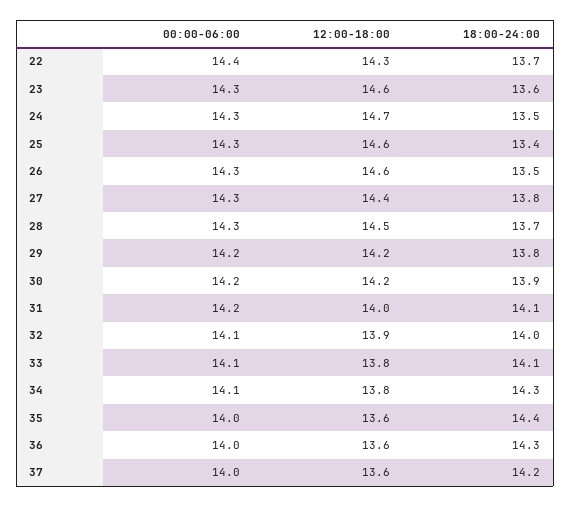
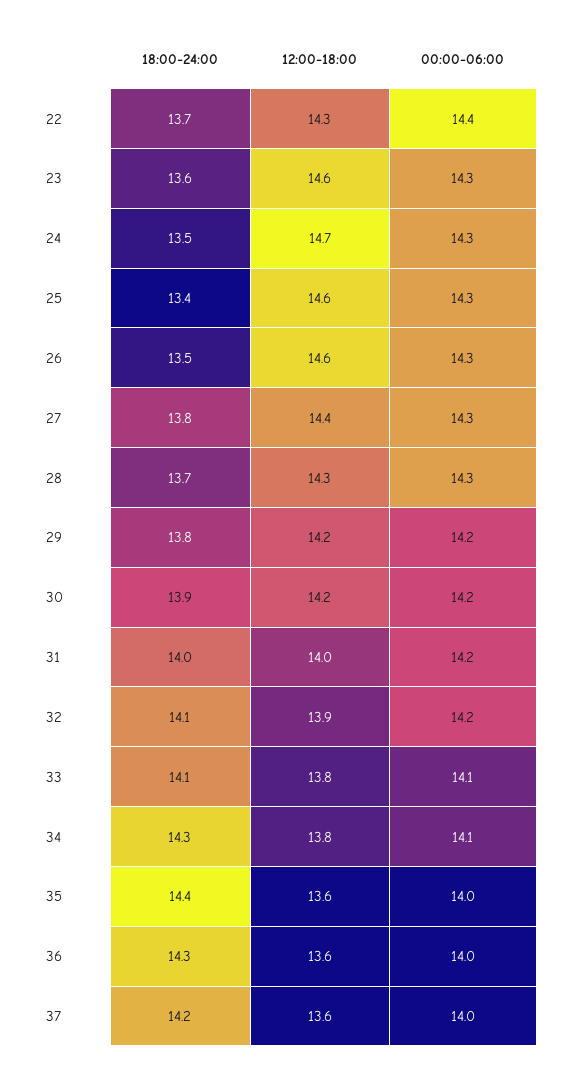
12:00-18:00, 28: 14.5 -> 14.3
18:00-24:00, 31: 14.1 -> 14
00:00-06:00, 32: 14.1 -> 14.2
18:00-24:00, 32: 14 -> 14.1

